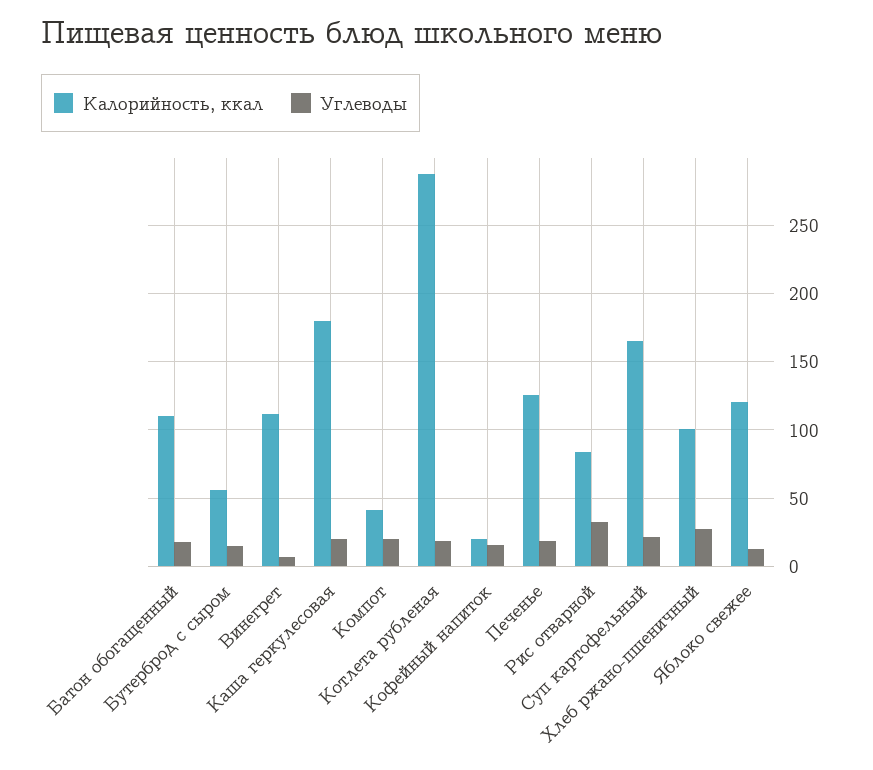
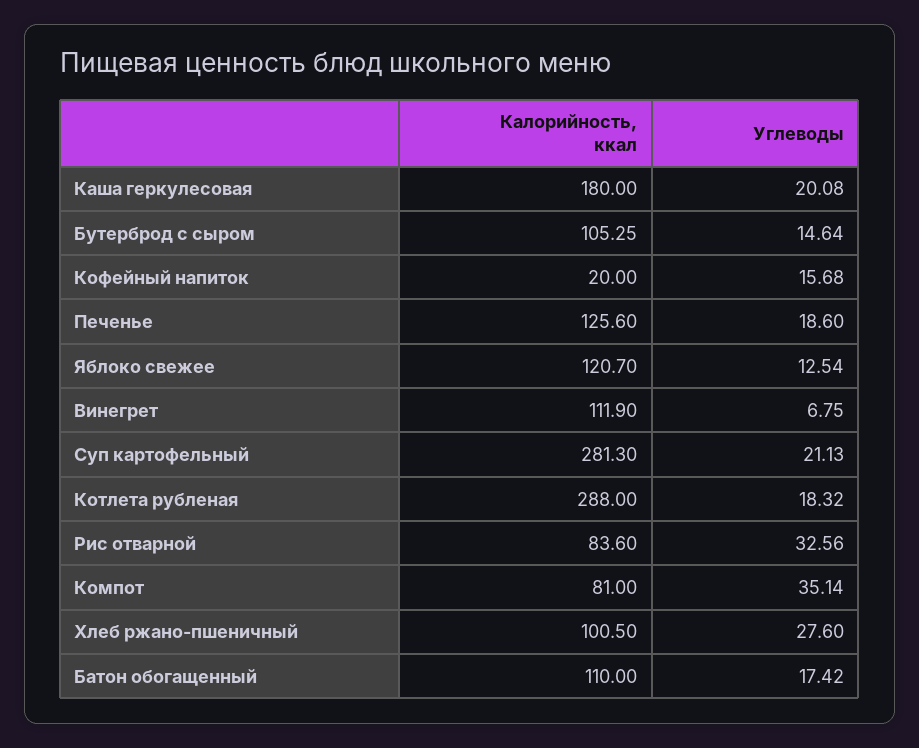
Калорийность, ккал, Бутерброд с сыром: 55 -> 105.25
Калорийность, ккал, Компот: 40 -> 81
Углеводы, Компот: 20 -> 35.14
Калорийность, ккал, Суп картофельный: 165 -> 281.3

